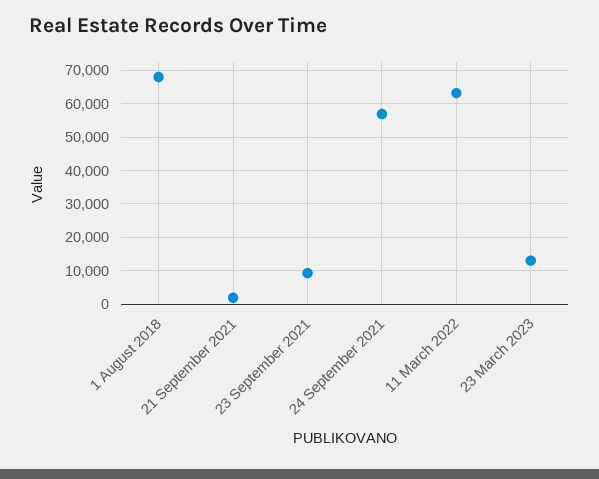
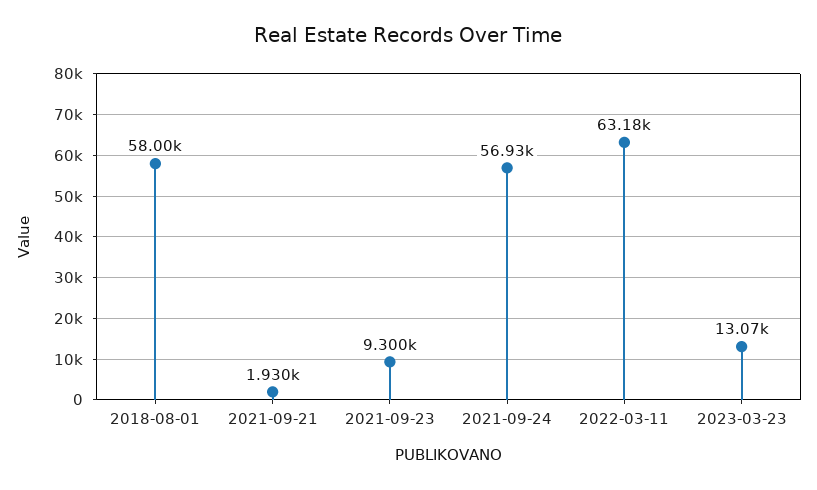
1 August 2018: 68000 -> 58000

